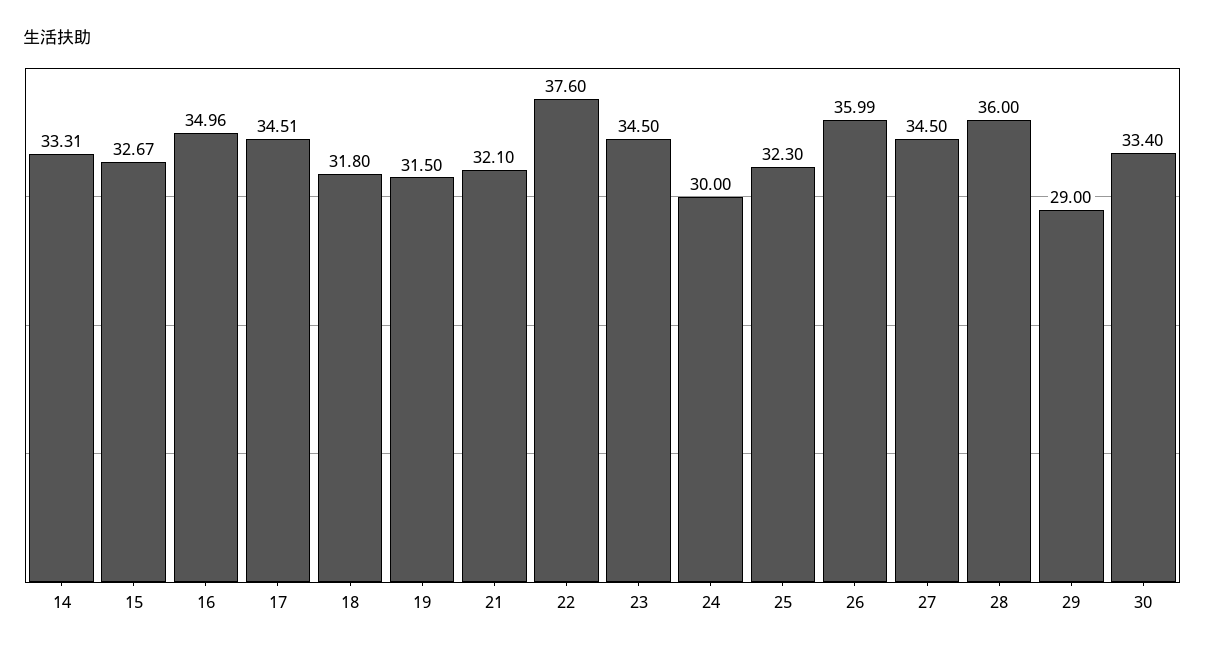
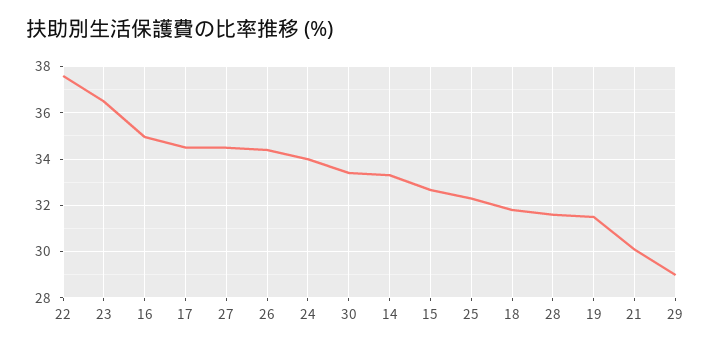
21: 32.1 -> 30
23: 34.5 -> 36.5
24: 30 -> 34
26: 35.99 -> 34.5
28: 36 -> 31.5

